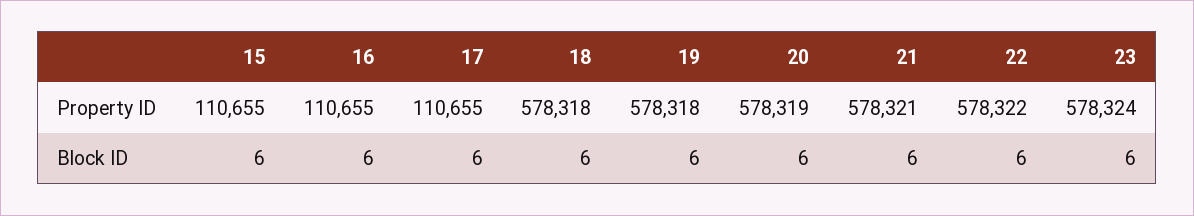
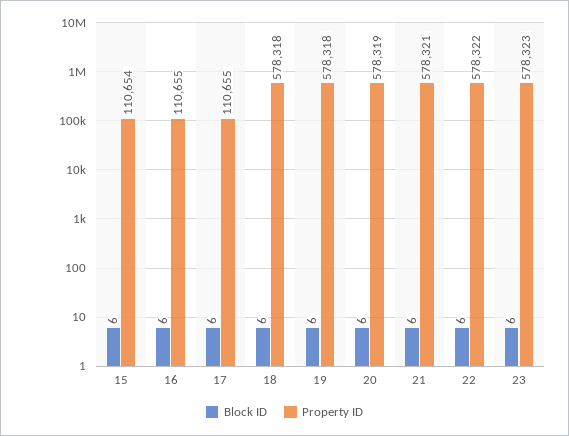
Property ID, 15: 110655 -> 110654
Property ID, 23: 578324 -> 578323

